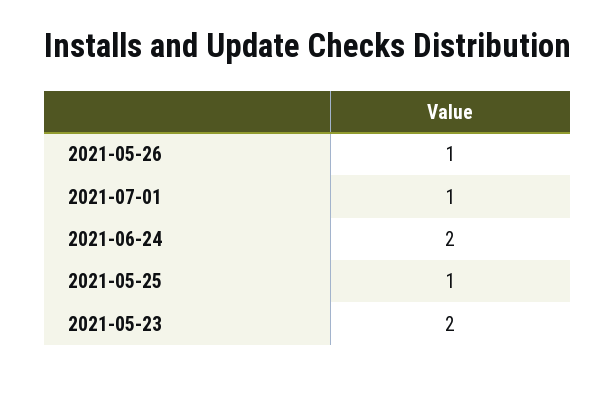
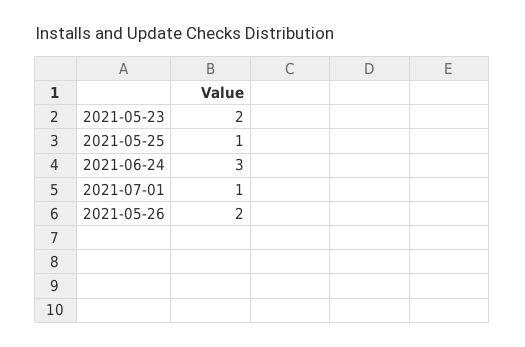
2021-05-26: 1 -> 2
2021-06-24: 2 -> 3

